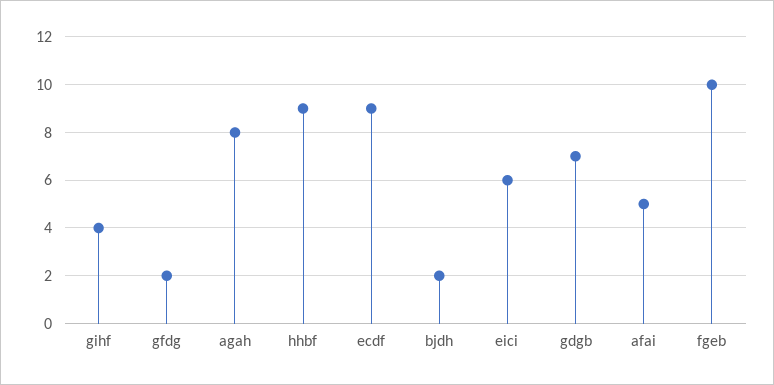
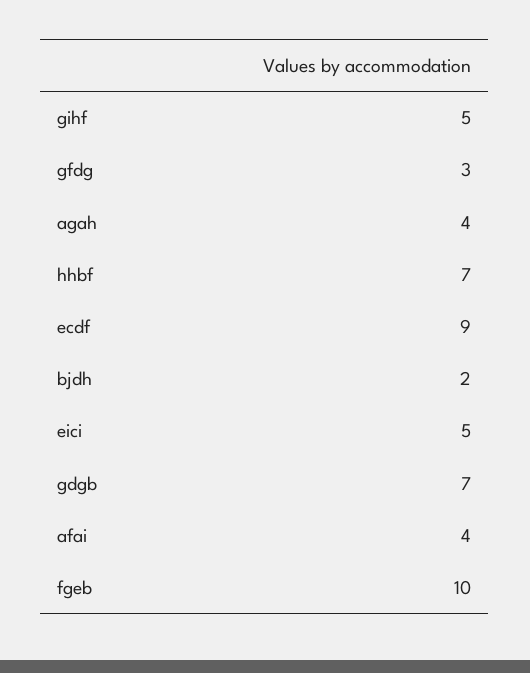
gihf: 4 -> 5
gfdg: 2 -> 3
agah: 8 -> 4
hhbf: 9 -> 7
eici: 6 -> 5
afai: 5 -> 4

